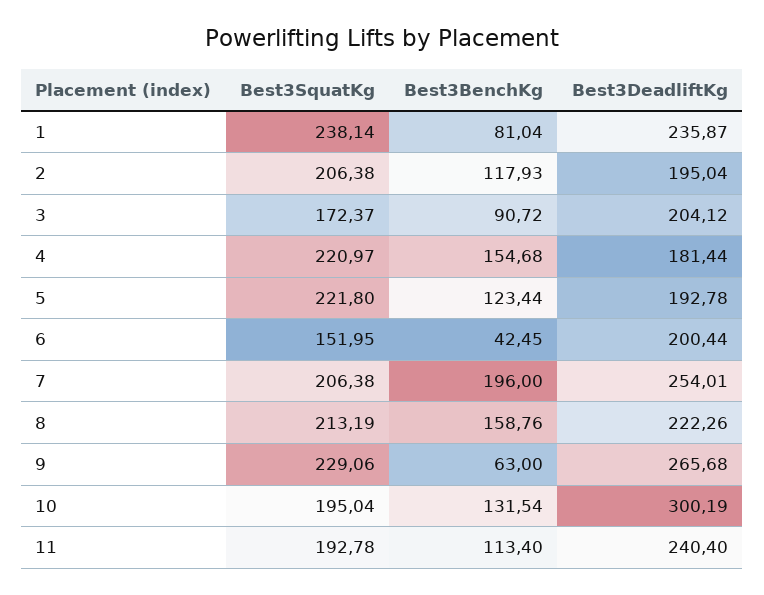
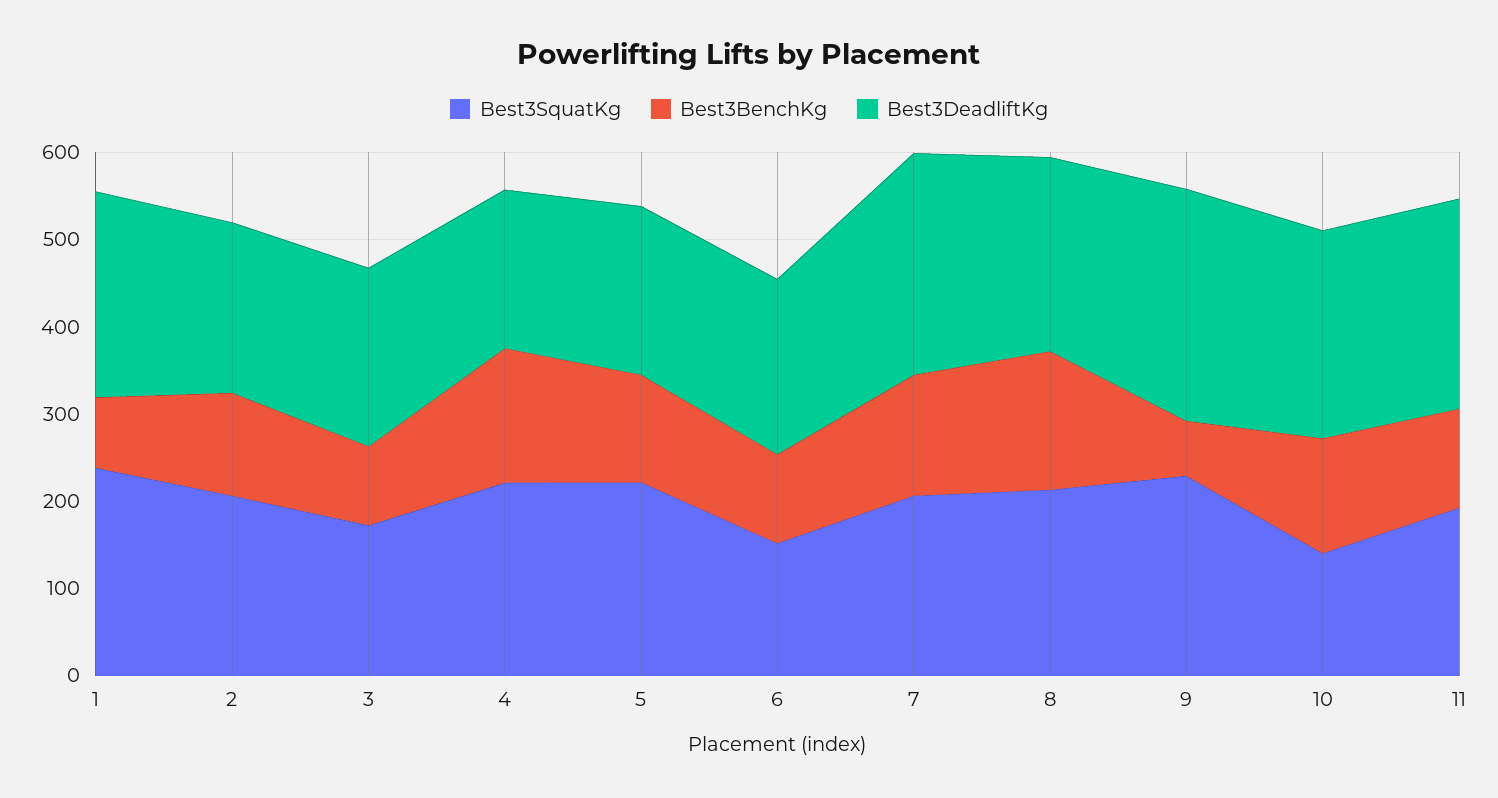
Best3BenchKg, 6: 42.45 -> 100
Best3BenchKg, 7: 196 -> 140
Best3SquatKg, 10: 195.04 -> 140
Best3DeadliftKg, 10: 300.19 -> 240

